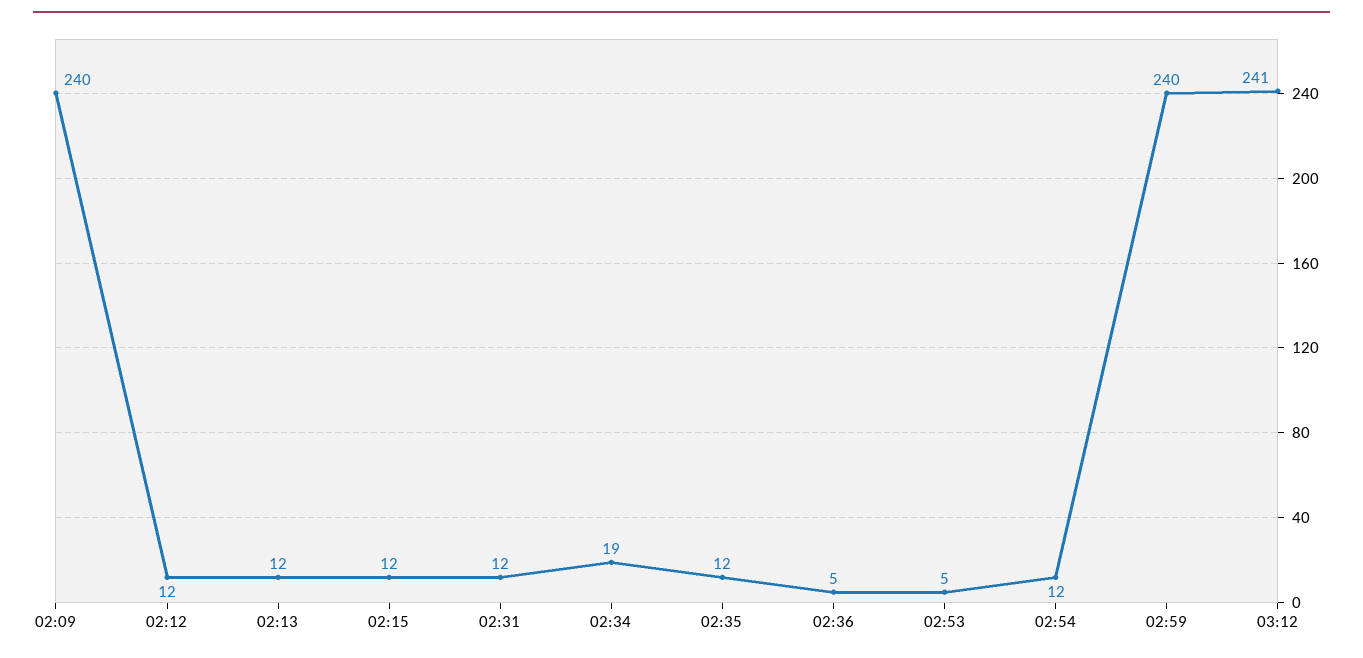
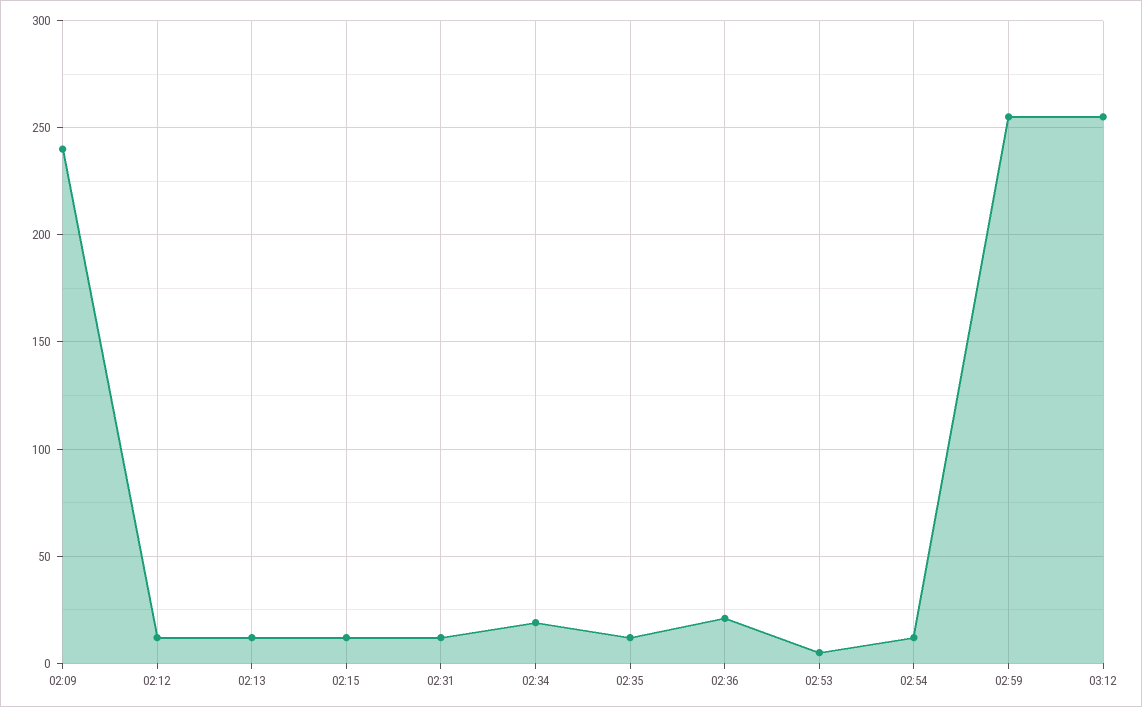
02:36: 5 -> 20
02:59: 240 -> 255
03:12: 241 -> 255

